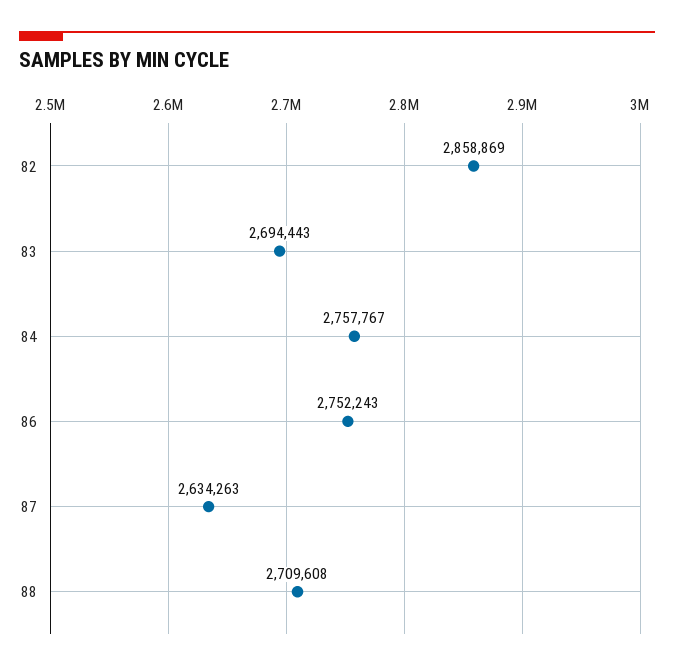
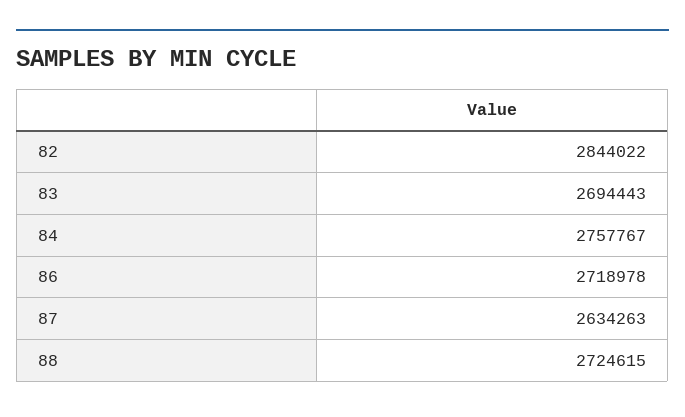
82: 2858869 -> 2844022
86: 2752243 -> 2718978
88: 2709608 -> 2724615

